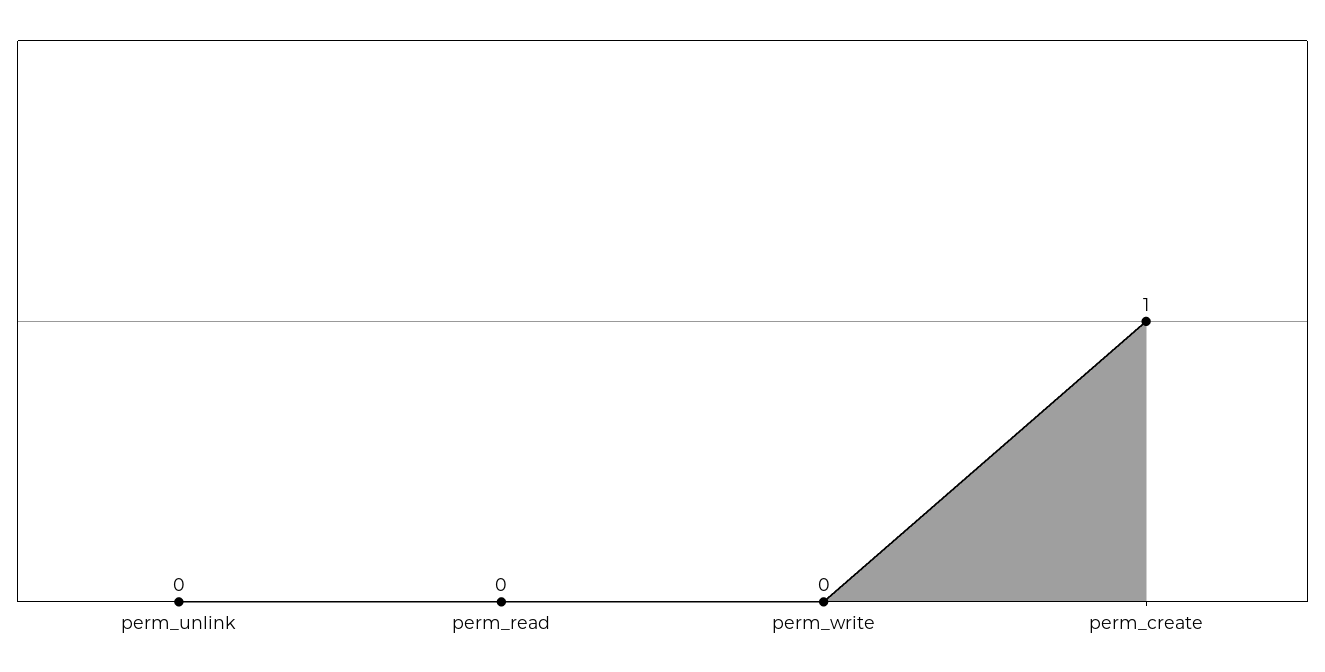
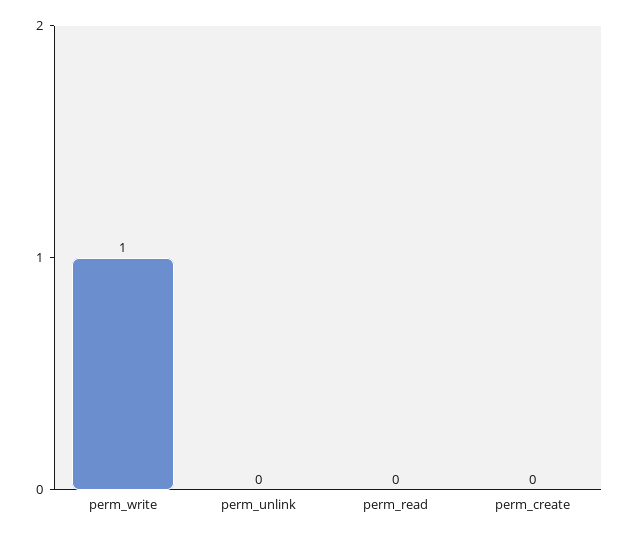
perm_write: 0 -> 1
perm_create: 1 -> 0

